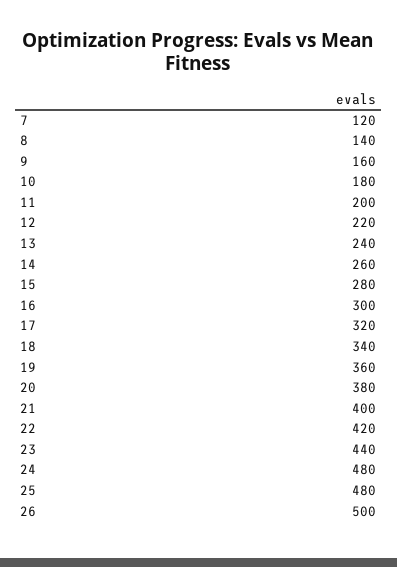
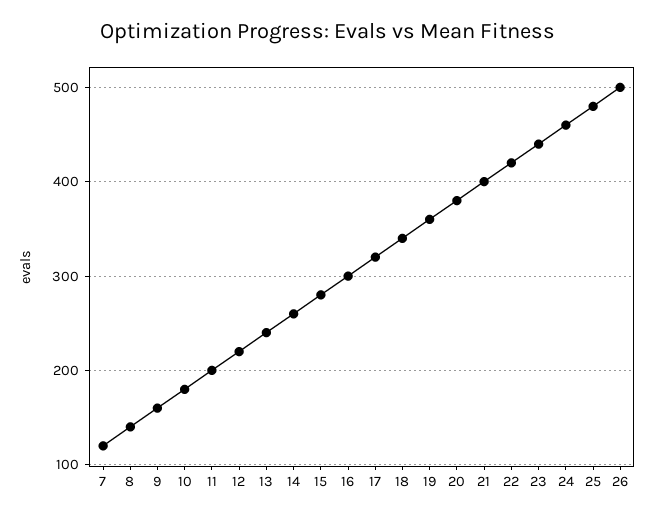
24: 480 -> 460

